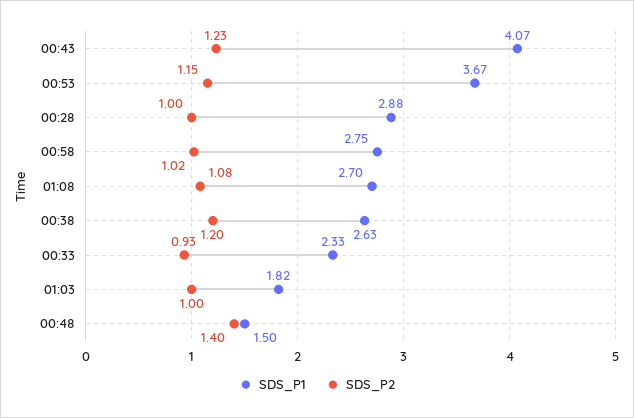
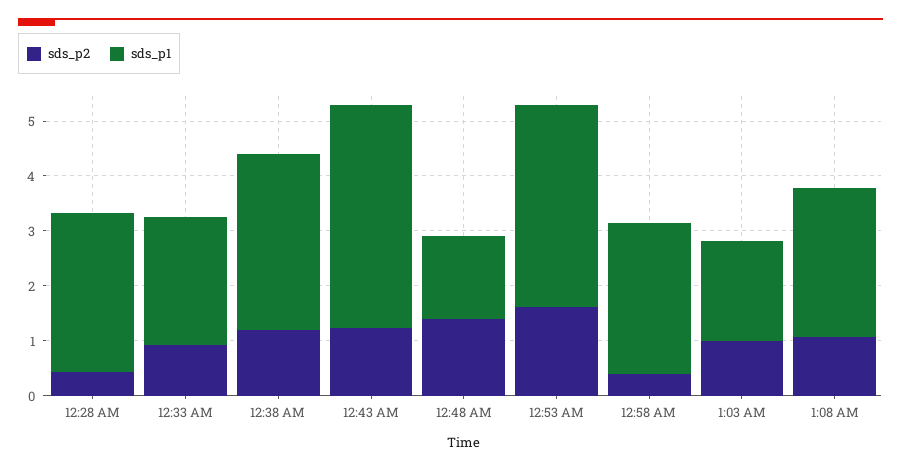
SDS_P2, 00:53: 1.15 -> 1.6
SDS_P2, 00:28: 1 -> 0.4
SDS_P2, 00:58: 1.02 -> 0.4
SDS_P1, 00:38: 2.63 -> 3.2

